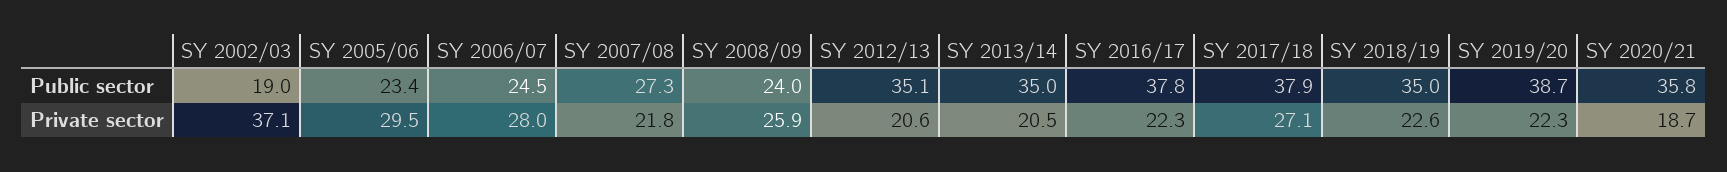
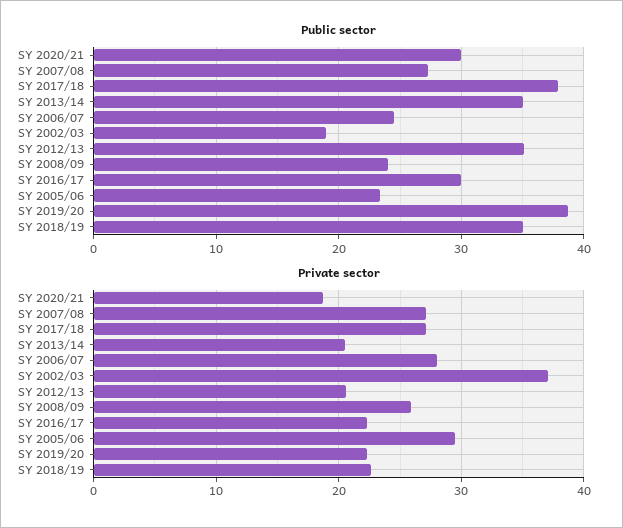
Public sector, SY 2016/17: 37.8 -> 30
Public sector, SY 2020/21: 35.8 -> 30
Private sector, SY 2007/08: 21.8 -> 27

